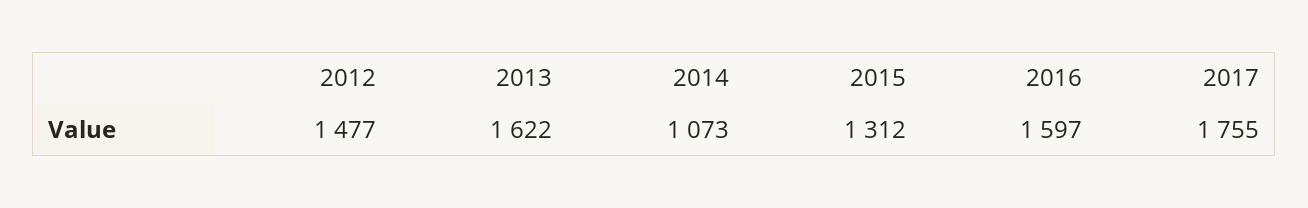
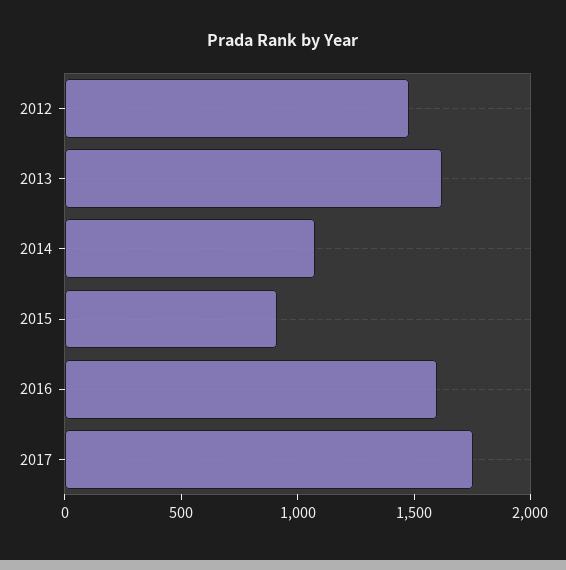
2015: 1312 -> 900

